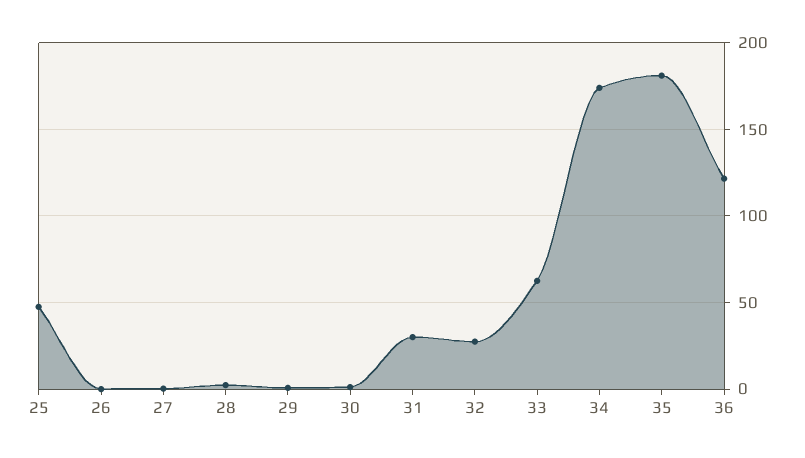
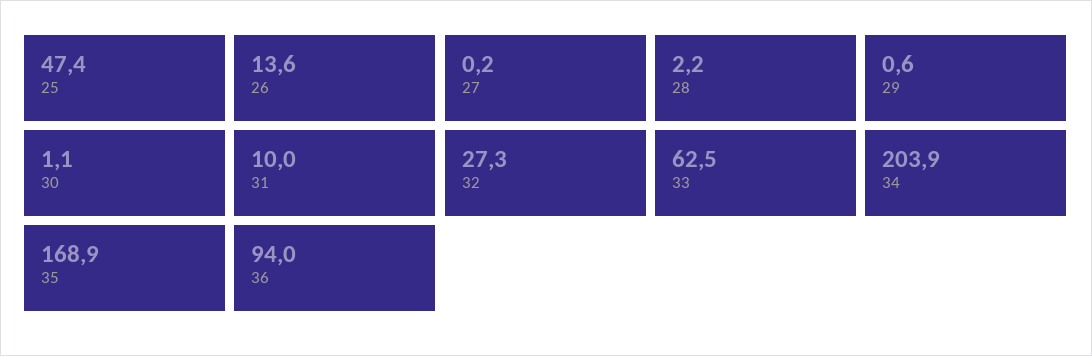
26: 0 -> 13.6
31: 30 -> 10
34: 175 -> 203.9
35: 180 -> 168.9
36: 120 -> 94

